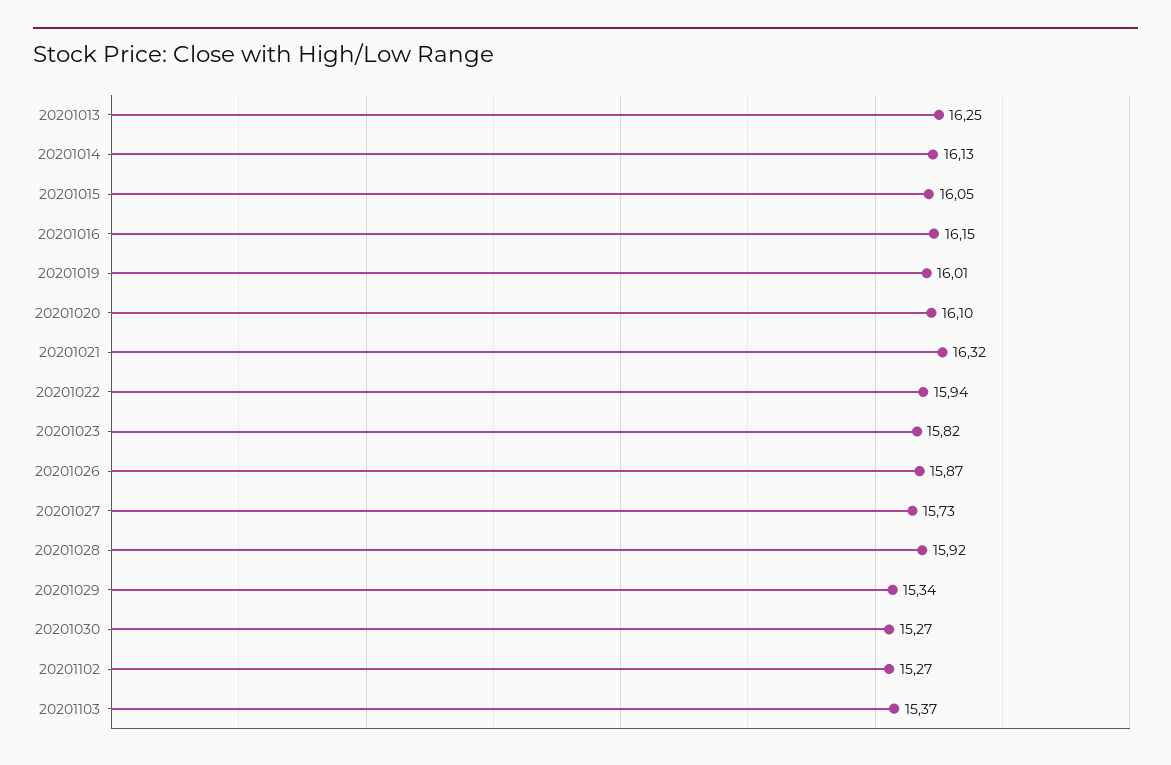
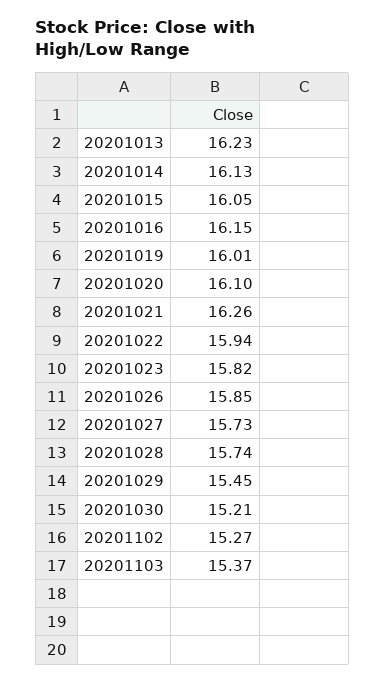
20201013: 16.25 -> 16.23
20201021: 16.32 -> 16.26
20201026: 15.87 -> 15.85
20201028: 15.92 -> 15.74
20201029: 15.34 -> 15.45
20201030: 15.27 -> 15.21

